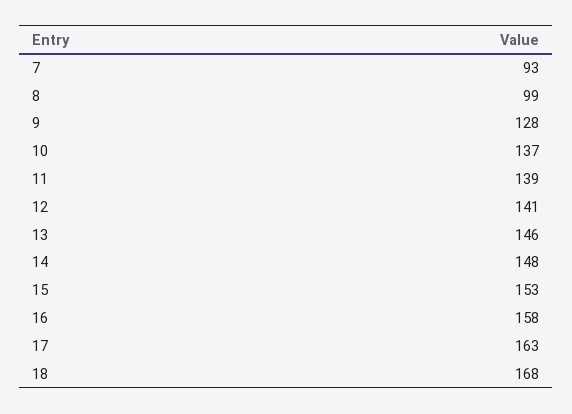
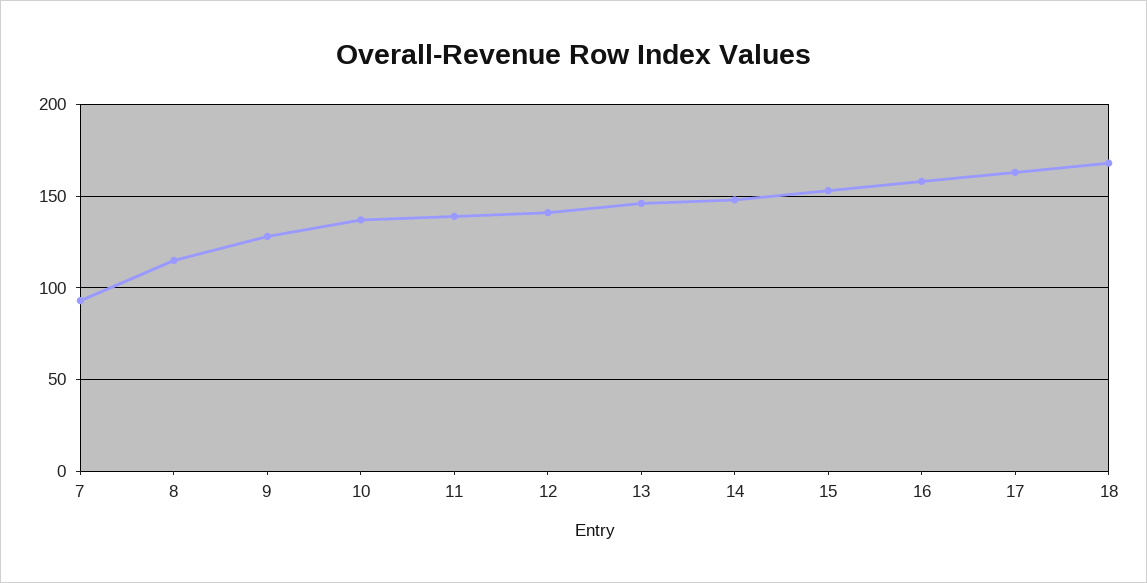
8: 99 -> 115

